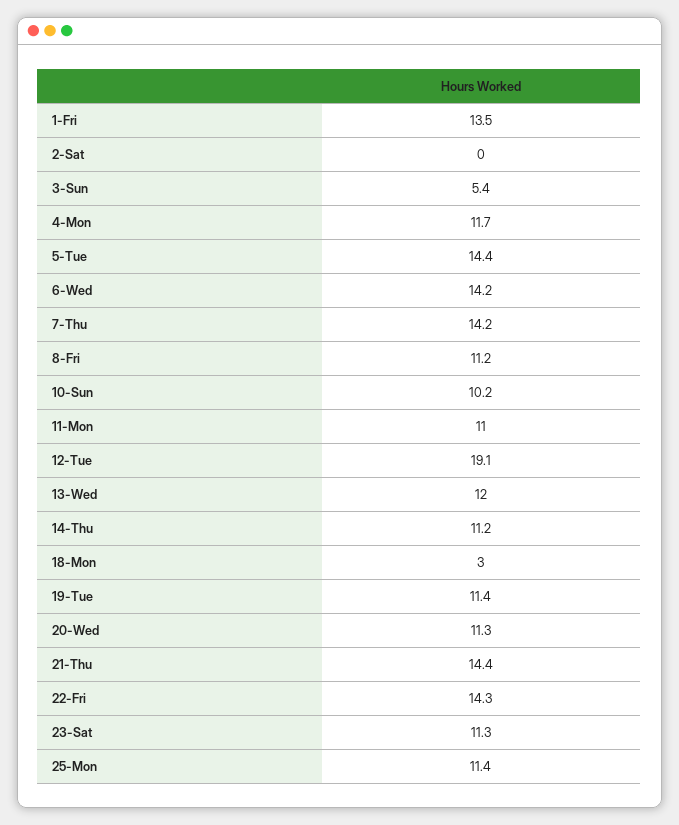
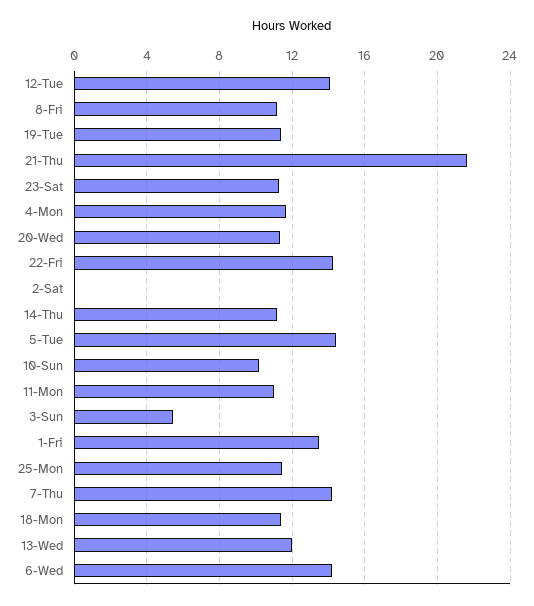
12-Tue: 19.1 -> 14
18-Mon: 3 -> 11.5
21-Thu: 14.4 -> 21.5

